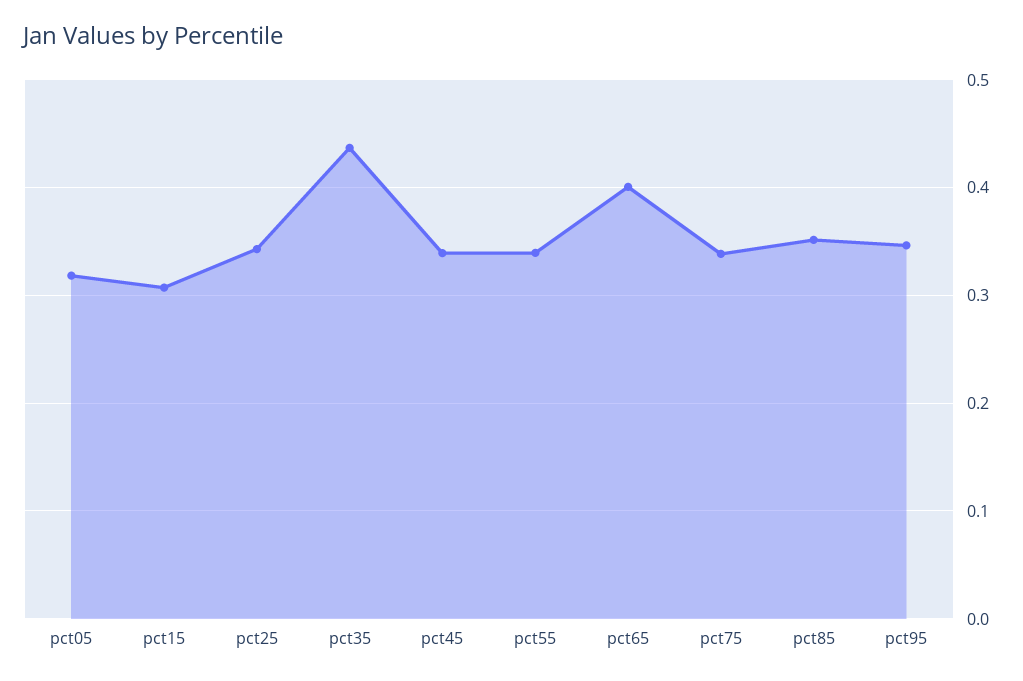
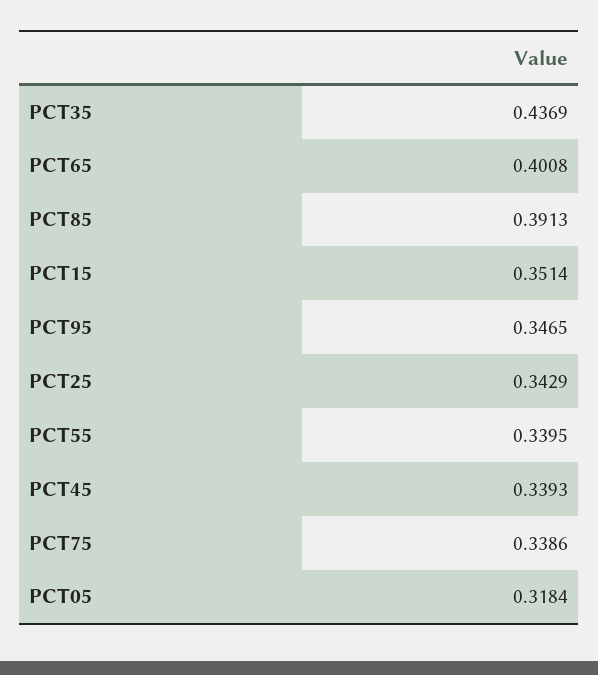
pct15: 0.31 -> 0.3514
pct85: 0.35 -> 0.3913

